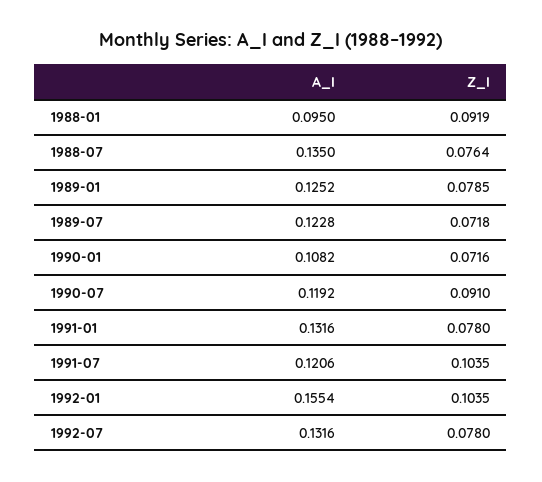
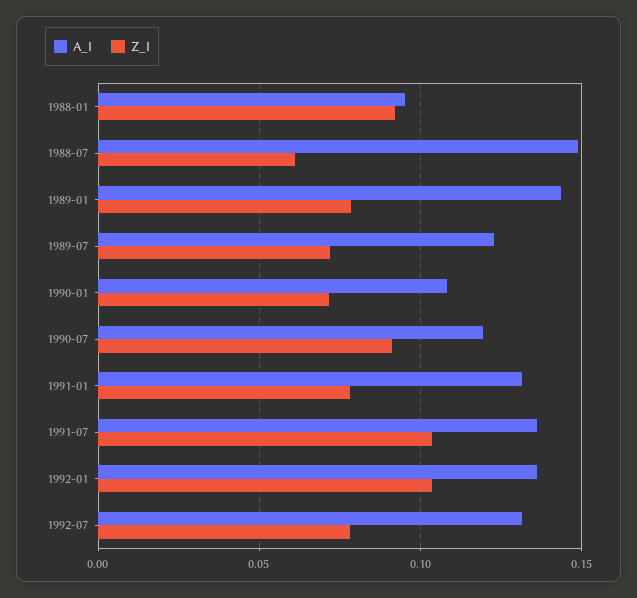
A_I, 1988-07: 0.135 -> 0.15
Z_I, 1988-07: 0.0764 -> 0.06
A_I, 1989-01: 0.1252 -> 0.145
A_I, 1991-07: 0.1206 -> 0.135
A_I, 1992-01: 0.1554 -> 0.135

